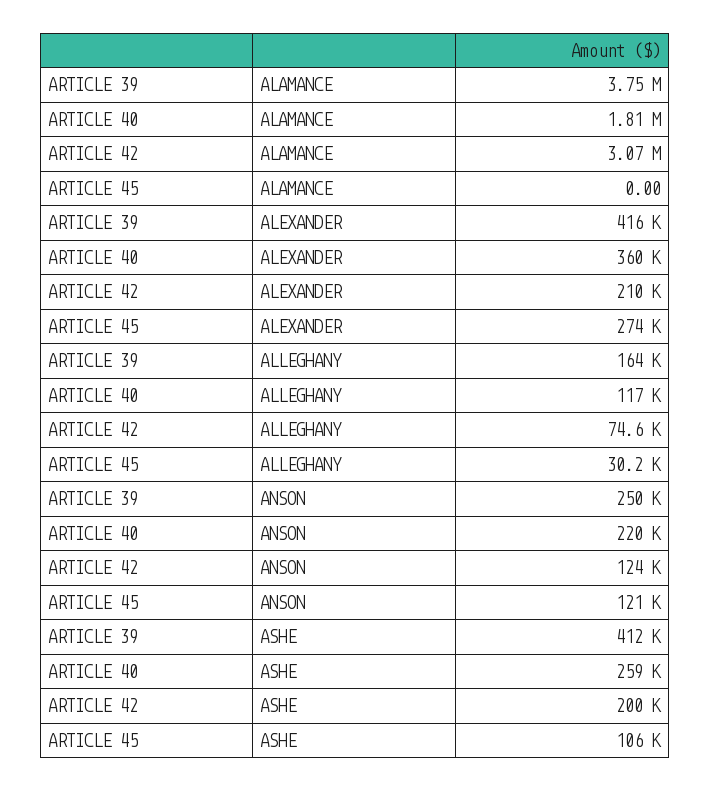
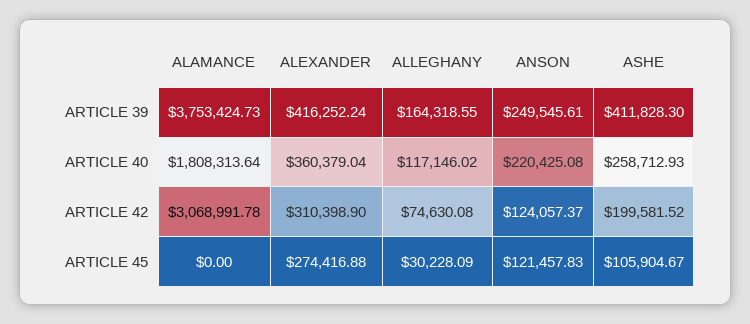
ARTICLE 42, ALEXANDER: 210000 -> 310398.9

